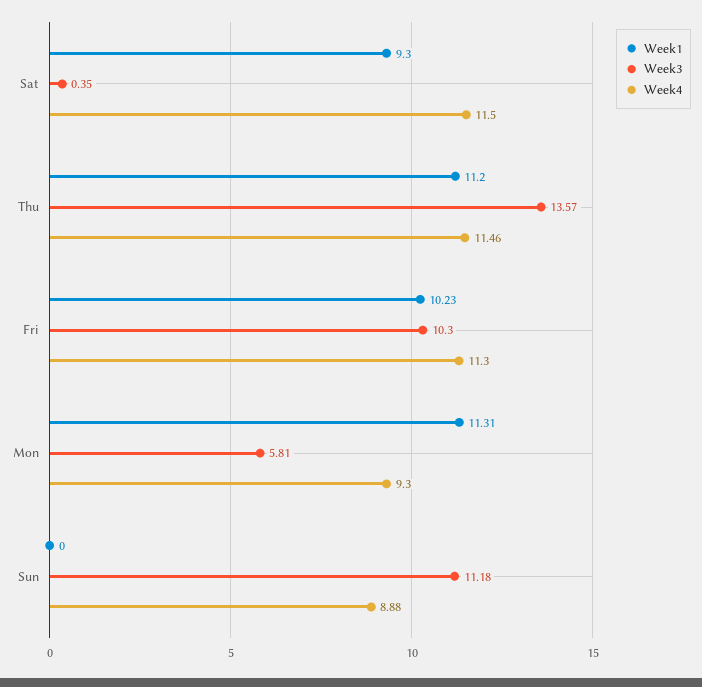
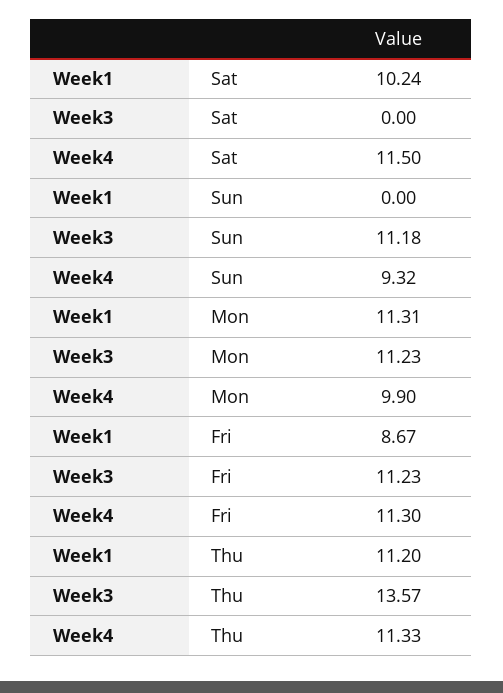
Week1, Sat: 9.3 -> 10.24
Week3, Sat: 0.35 -> 0
Week4, Thu: 11.46 -> 11.33
Week1, Fri: 10.23 -> 8.67
Week3, Fri: 10.3 -> 11.23
Week3, Mon: 5.81 -> 11.23
Week4, Mon: 9.3 -> 9.9
Week4, Sun: 8.88 -> 9.32

